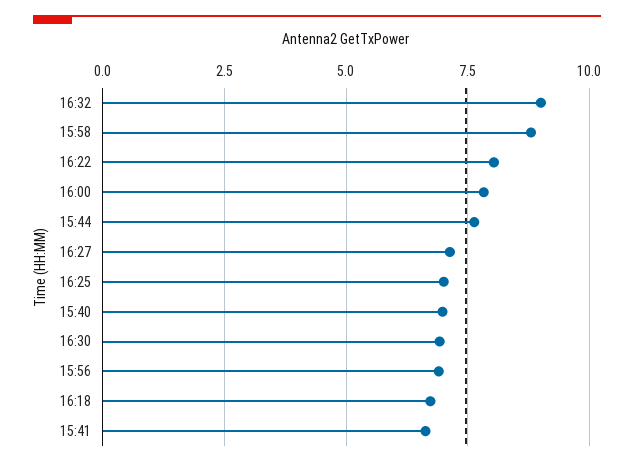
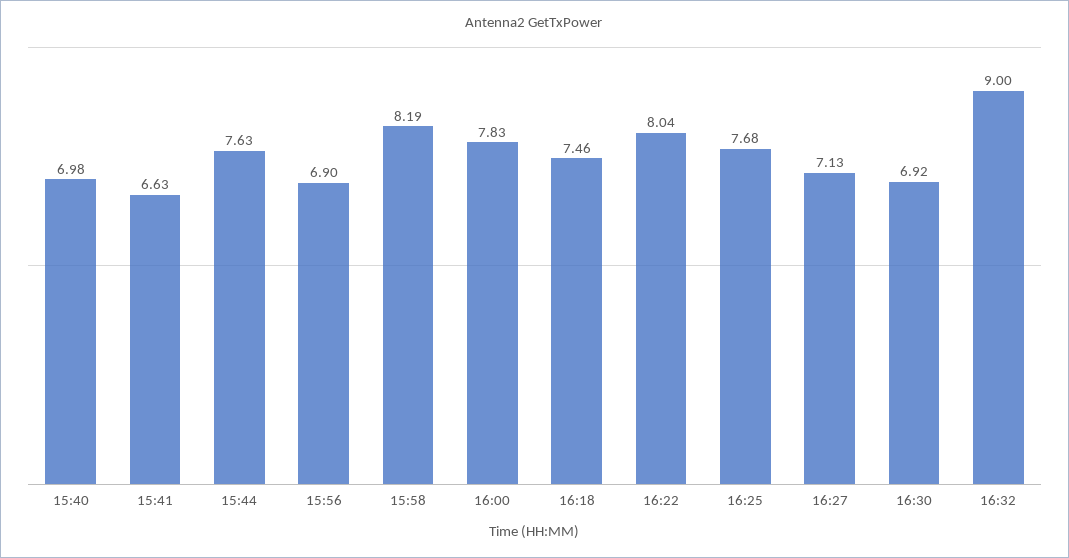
15:58: 8.75 -> 8.19
16:25: 7 -> 7.68
16:18: 6.75 -> 7.46

